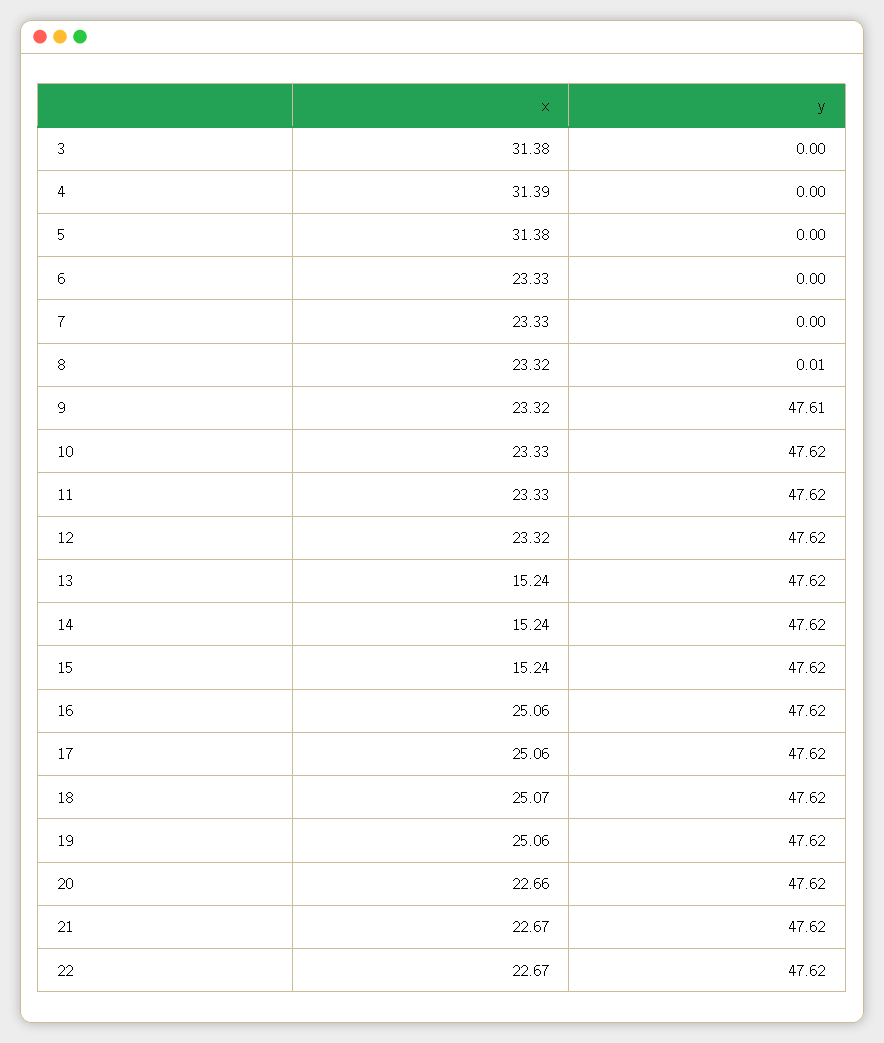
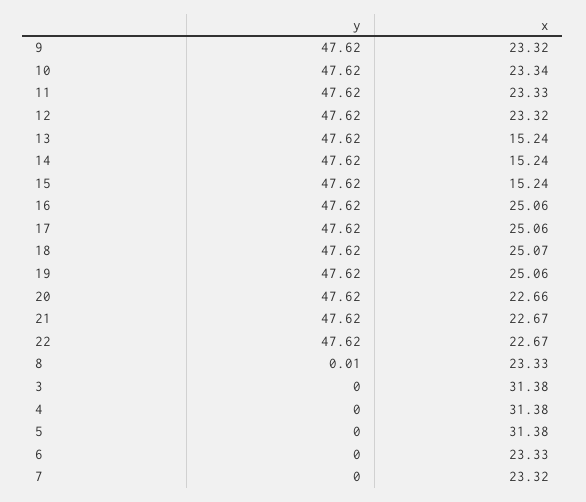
x, 4: 31.39 -> 31.38
x, 7: 23.33 -> 23.32
x, 8: 23.32 -> 23.33
y, 9: 47.61 -> 47.62
x, 10: 23.33 -> 23.34

